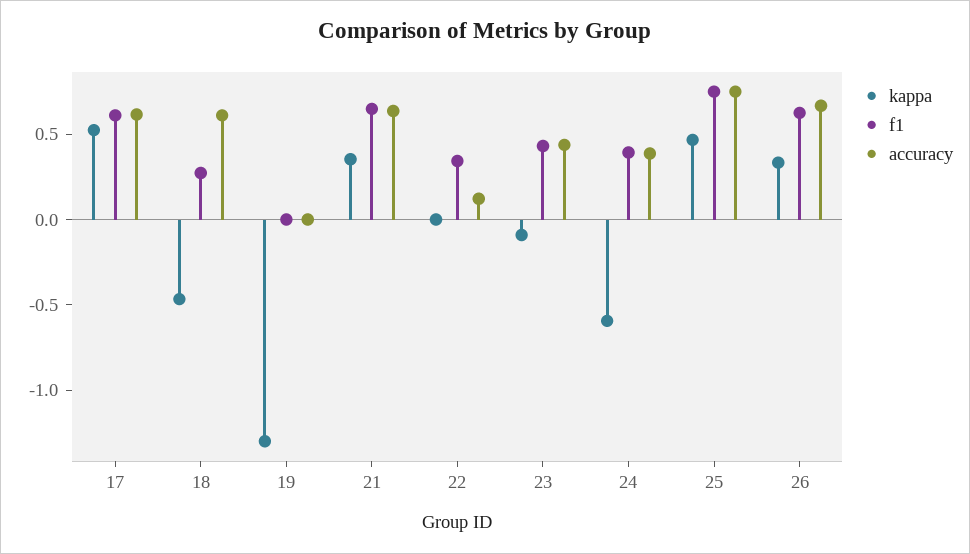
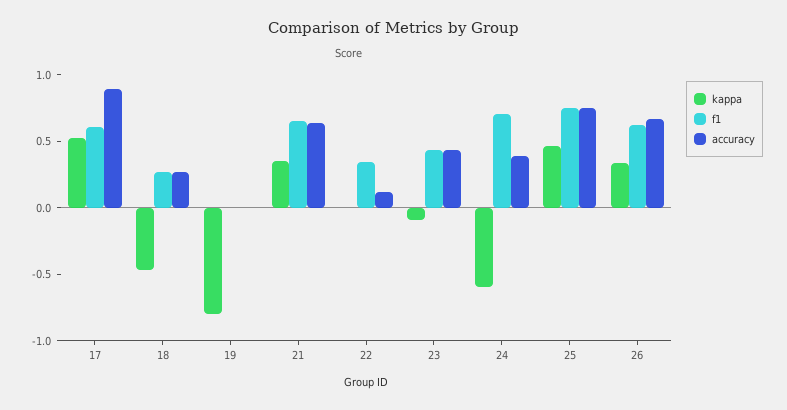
accuracy, 17: 0.6 -> 0.9
accuracy, 18: 0.6 -> 0.3
kappa, 19: -1.3 -> -0.8
f1, 24: 0.4 -> 0.7

